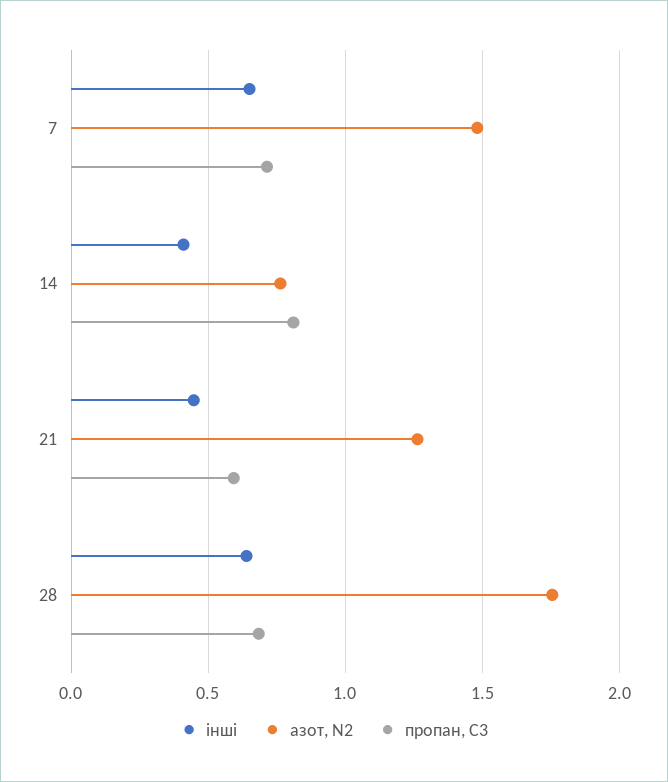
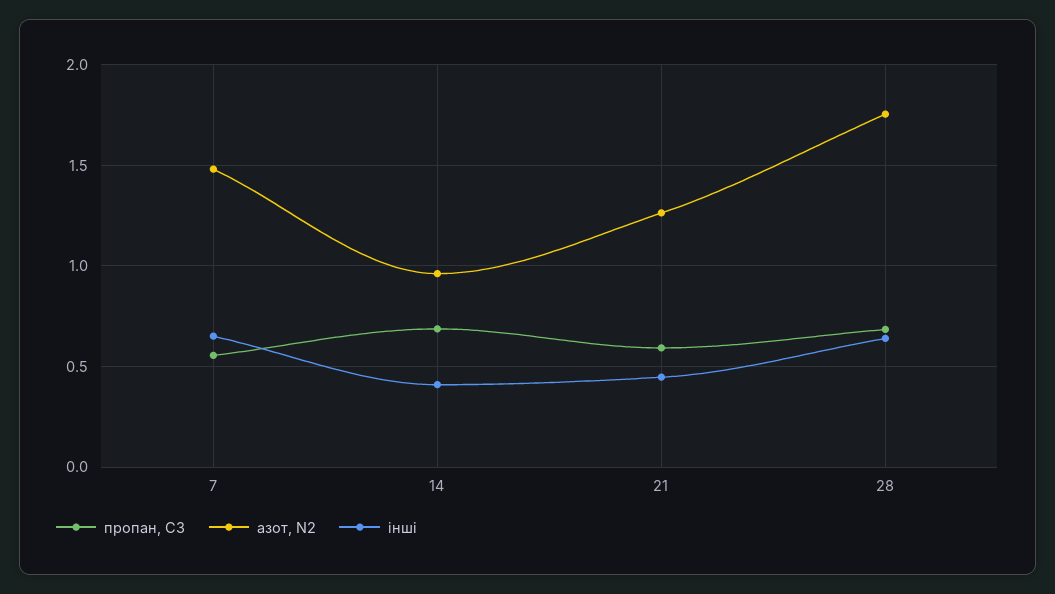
пропан, С3, 7: 0.7 -> 0.55
азот, N2, 14: 0.75 -> 0.95
пропан, С3, 14: 0.8 -> 0.7

